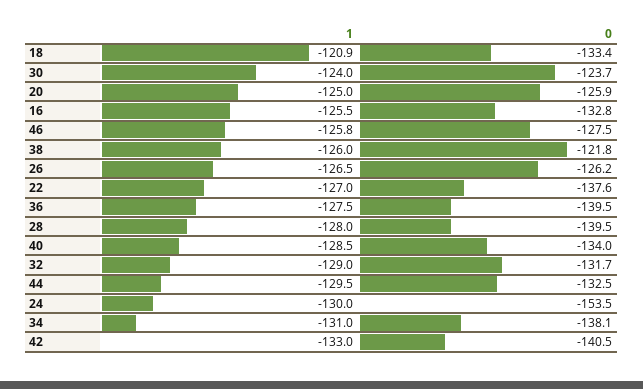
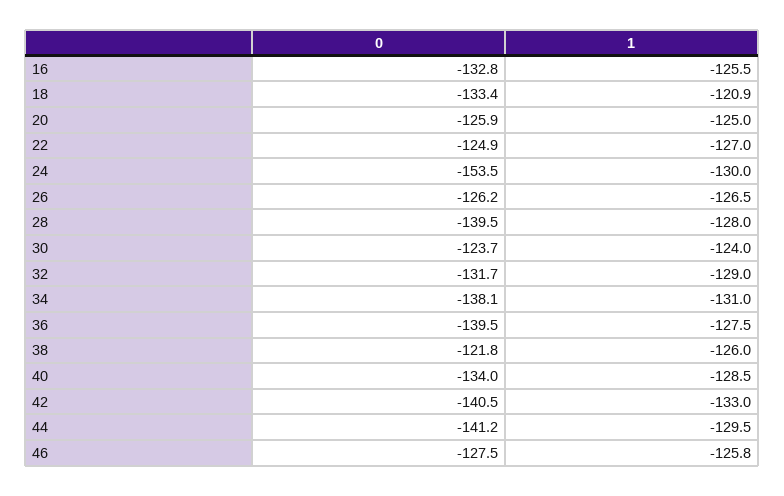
0, 22: -137.6 -> -124.9
0, 44: -132.5 -> -141.2

